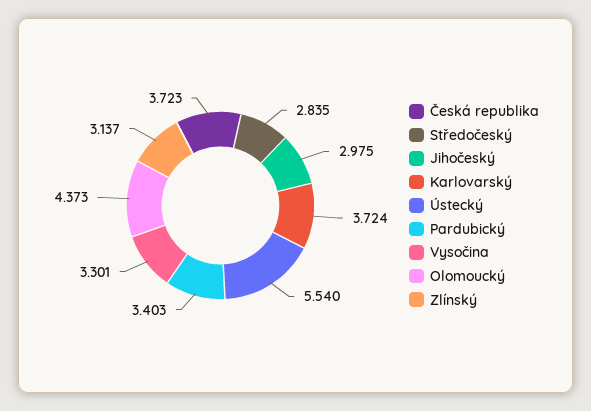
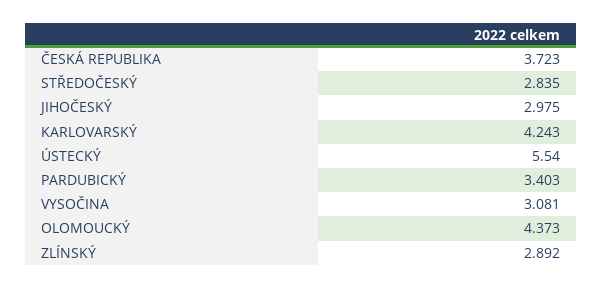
Karlovarský: 3.724 -> 4.243
Vysočina: 3.301 -> 3.081
Zlínský: 3.137 -> 2.892

